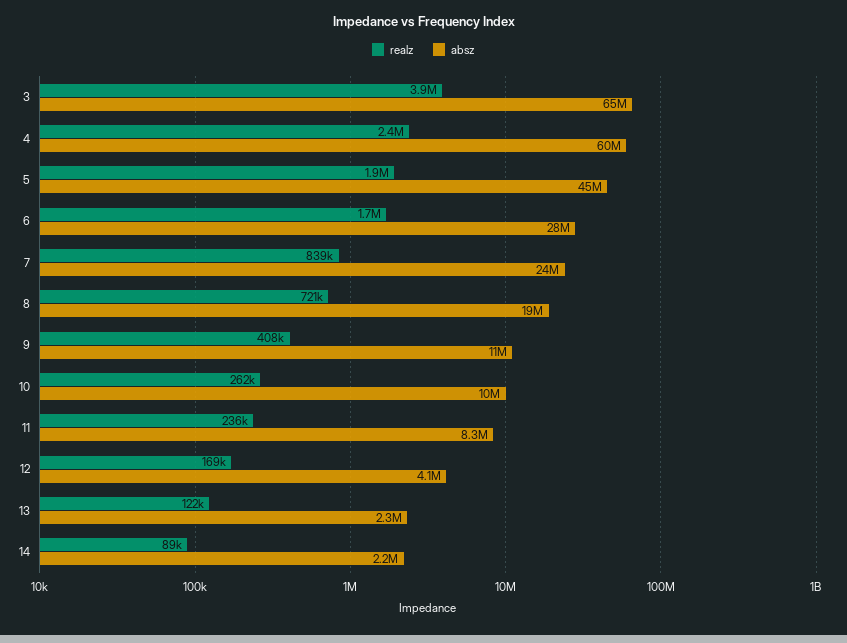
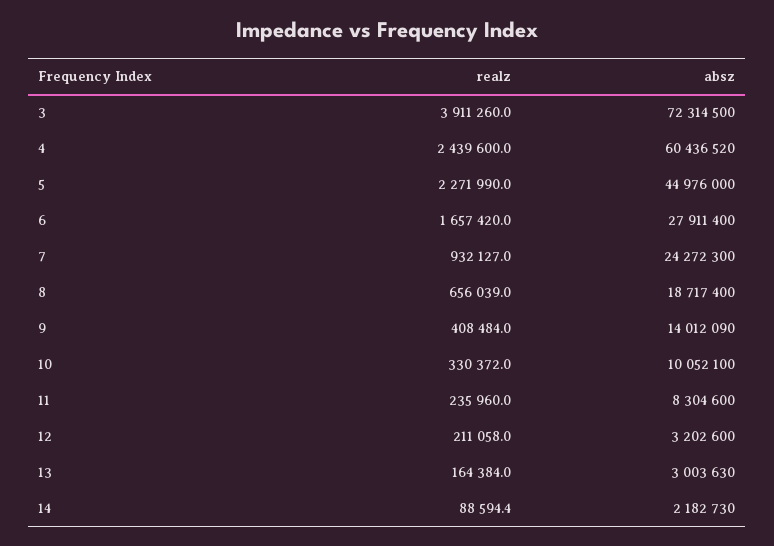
absz, 3: 65000000 -> 72314500
realz, 5: 1900000 -> 2271990
realz, 7: 839000 -> 932127
realz, 8: 721000 -> 656039
absz, 9: 11000000 -> 14012090
realz, 10: 262000 -> 330372
realz, 12: 169000 -> 211058
absz, 12: 4100000 -> 3202600
realz, 13: 122000 -> 164384
absz, 13: 2300000 -> 3003630

